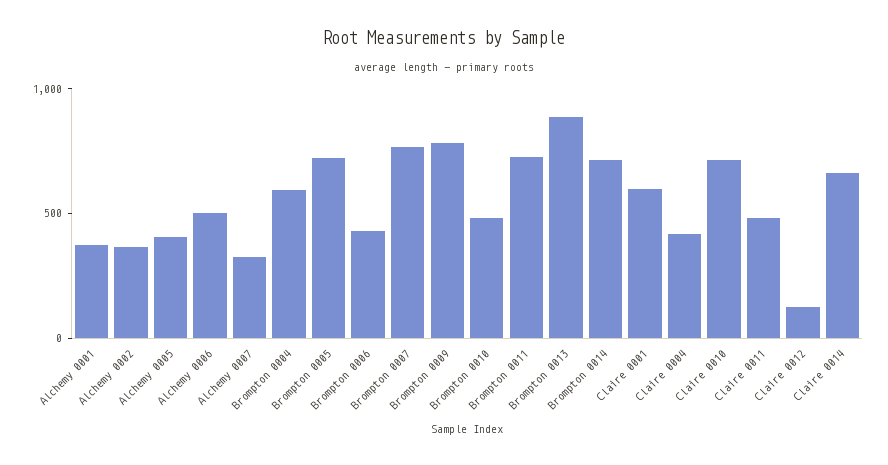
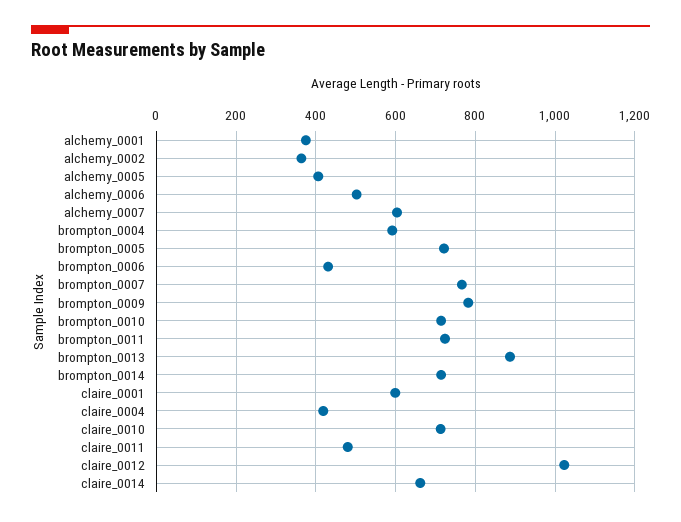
Alchemy 0007: 300 -> 600
Brompton 0010: 500 -> 720
Claire 0012: 100 -> 1020

